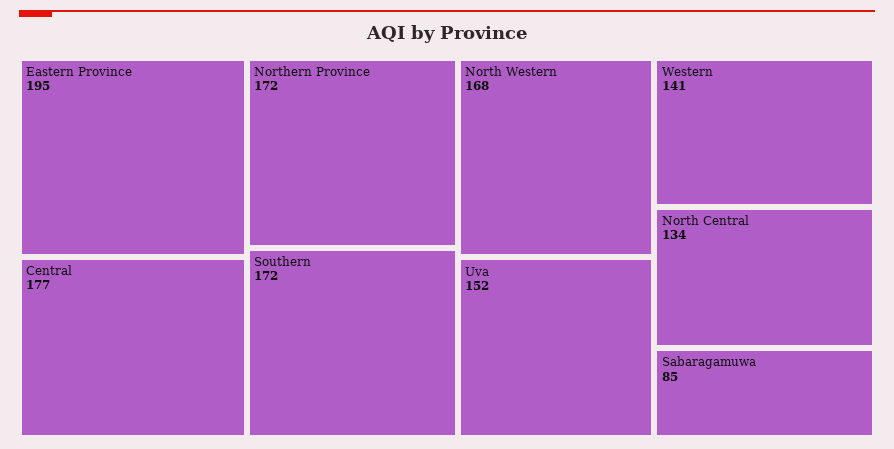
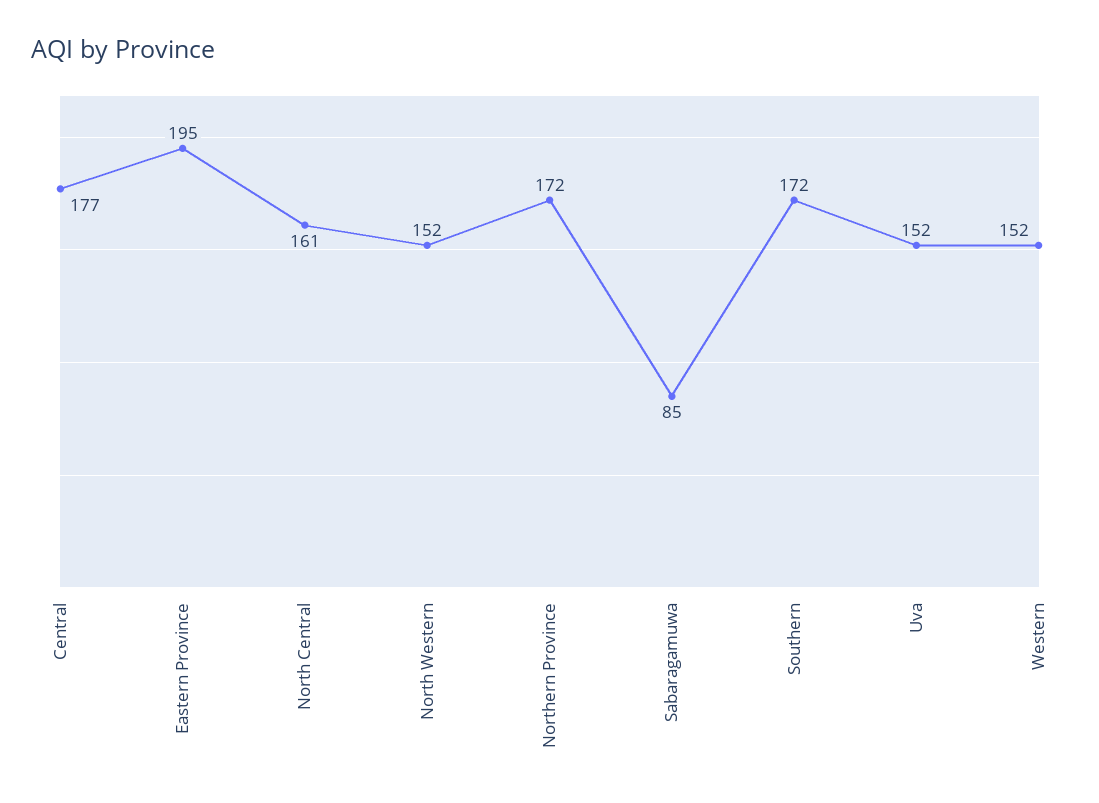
North Western: 168 -> 152
Western: 141 -> 152
North Central: 134 -> 161

